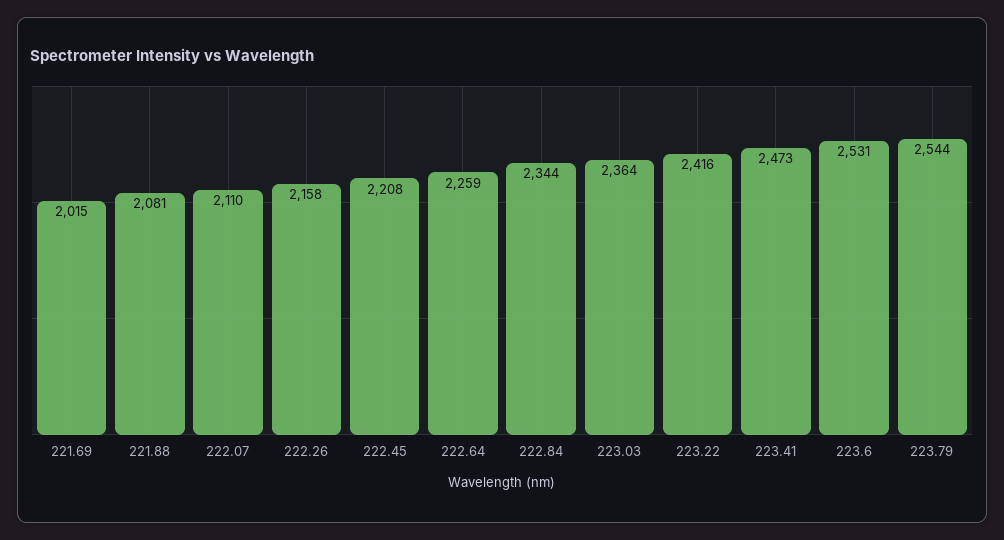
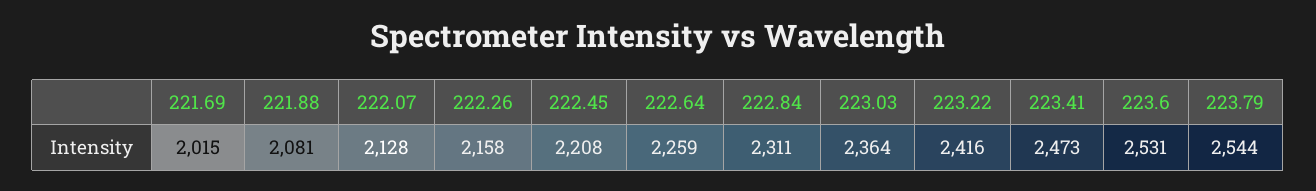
222.07: 2110 -> 2128
222.84: 2344 -> 2311

